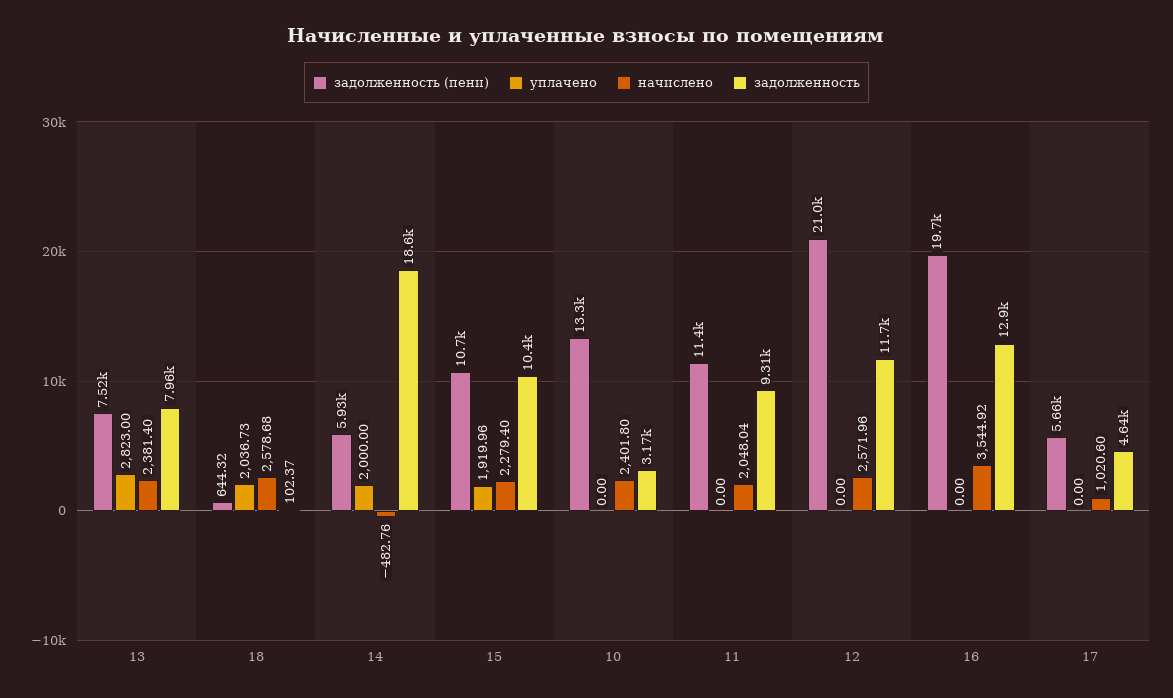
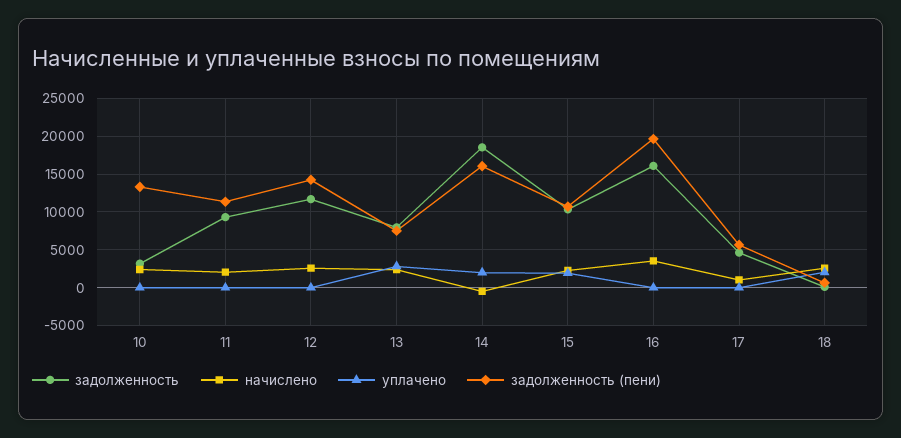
задолженность (пени), 14: 5930 -> 16000
задолженность (пени), 12: 21000 -> 14000
задолженность, 16: 12900 -> 16000

